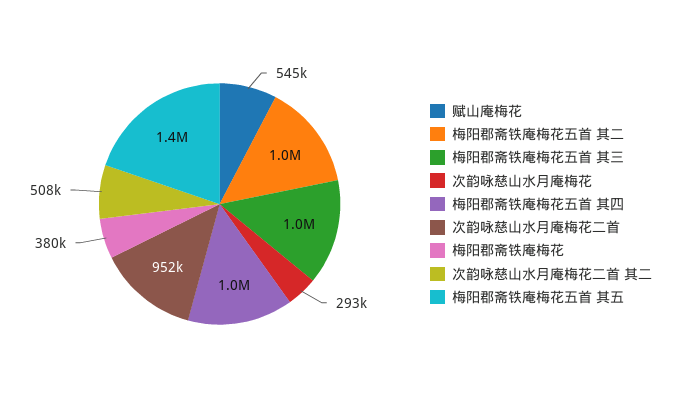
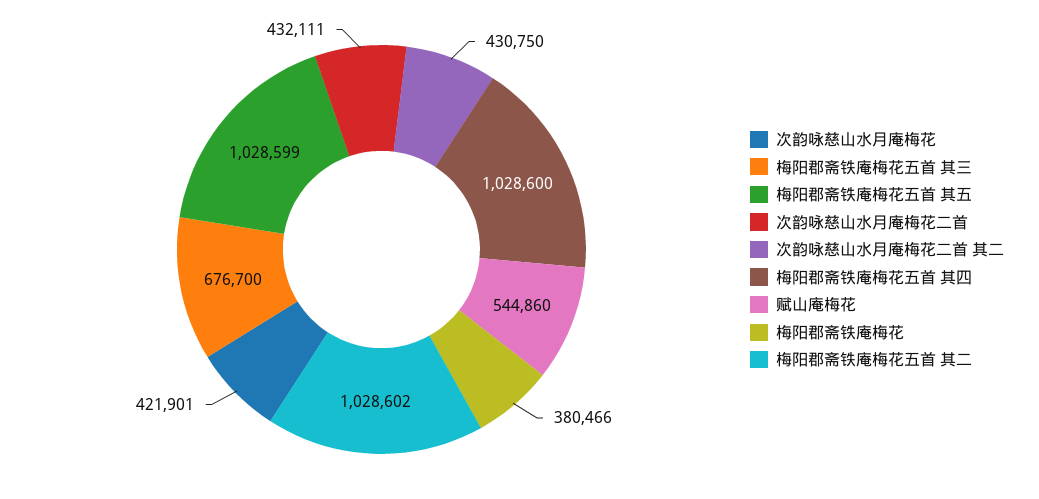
梅阳郡斋铁庵梅花五首 其三: 1000000 -> 676700
次韵咏慈山水月庵梅花: 293000 -> 421901
次韵咏慈山水月庵梅花二首: 952000 -> 432111
次韵咏慈山水月庵梅花二首 其二: 508000 -> 430750
梅阳郡斋铁庵梅花五首 其五: 1400000 -> 1028599

